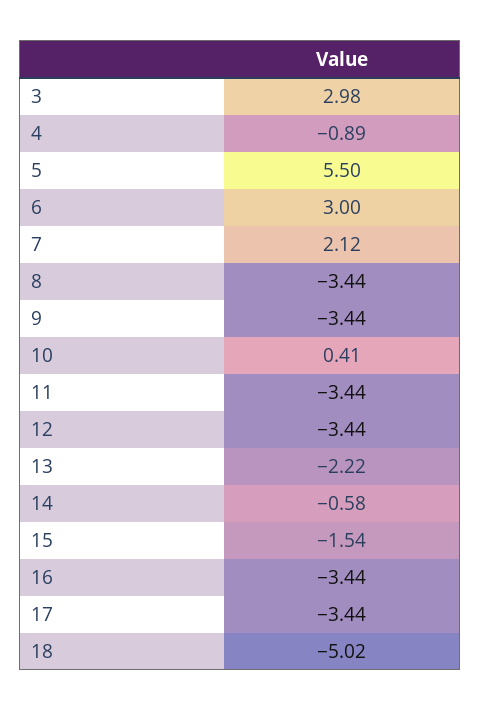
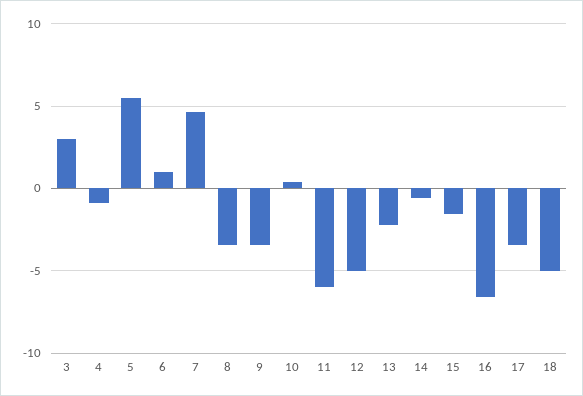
6: 3 -> 1
7: 2.12 -> 4.5
11: -3.44 -> -6
12: -3.44 -> -5
16: -3.44 -> -6.5

